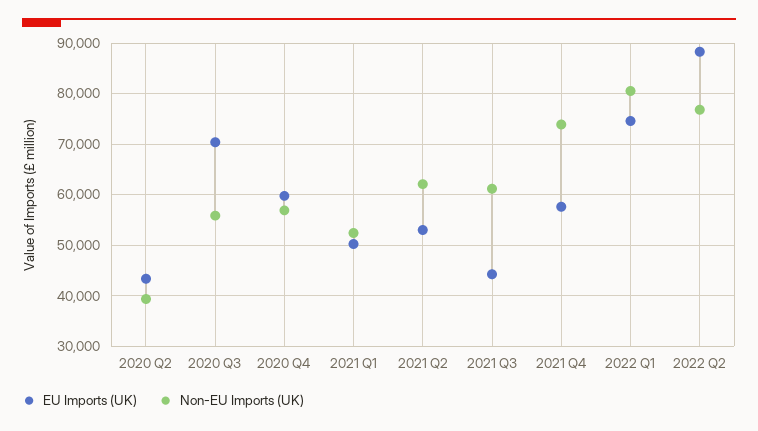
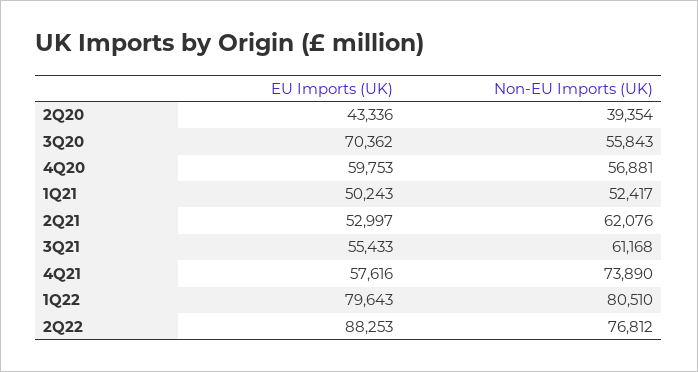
EU Imports (UK), 2021 Q3: 44000 -> 55433
EU Imports (UK), 2022 Q1: 74000 -> 79643

